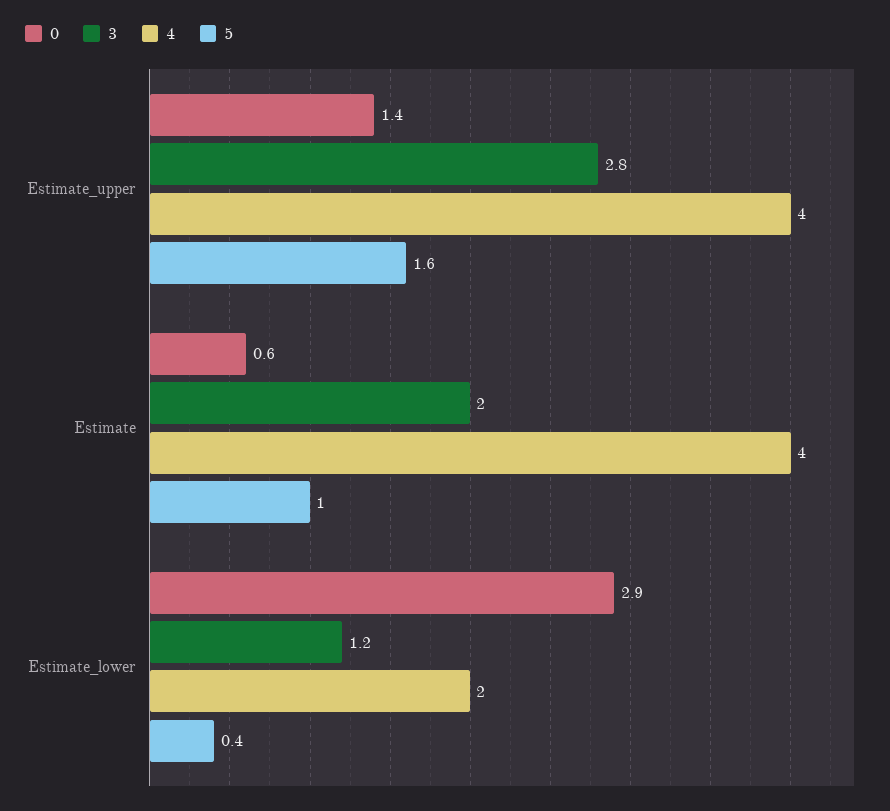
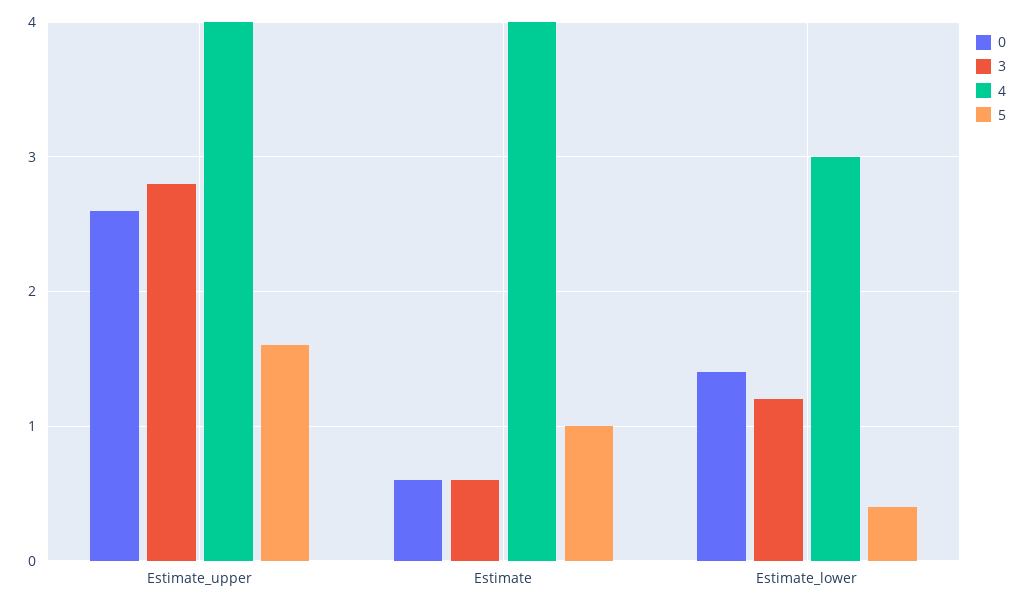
0, Estimate_upper: 1.4 -> 2.6
3, Estimate: 2 -> 0.6
0, Estimate_lower: 2.9 -> 1.4
4, Estimate_lower: 2 -> 3

